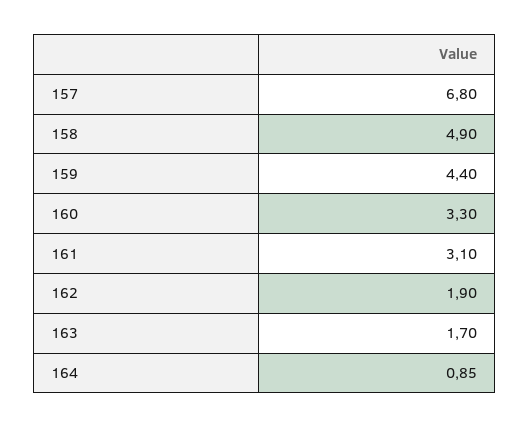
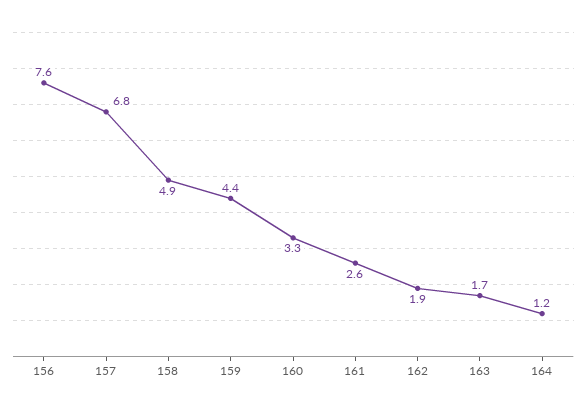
161: 3.1 -> 2.6
164: 0.85 -> 1.2
156: none -> 7.6

